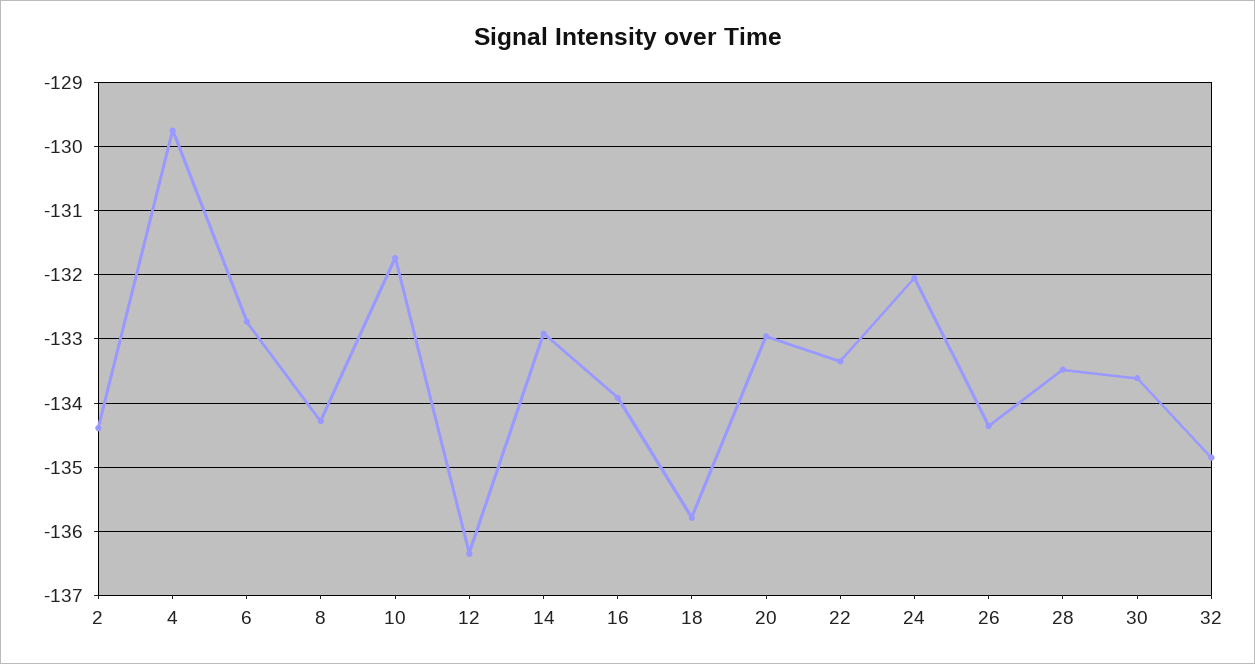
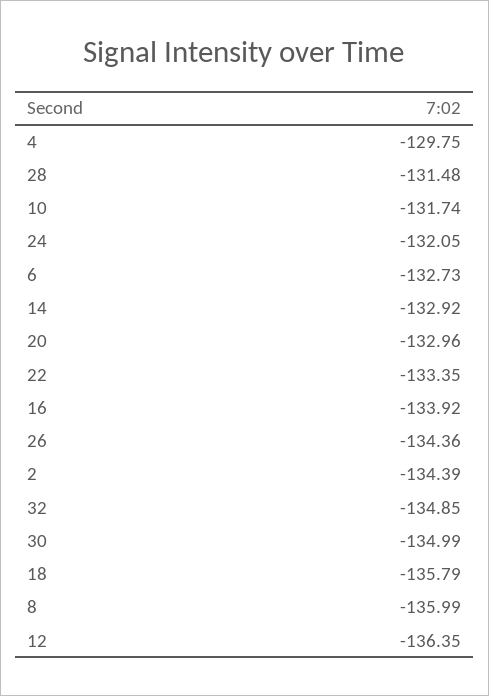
8: -134.3 -> -135.99
28: -133.5 -> -131.48
30: -133.6 -> -134.99

